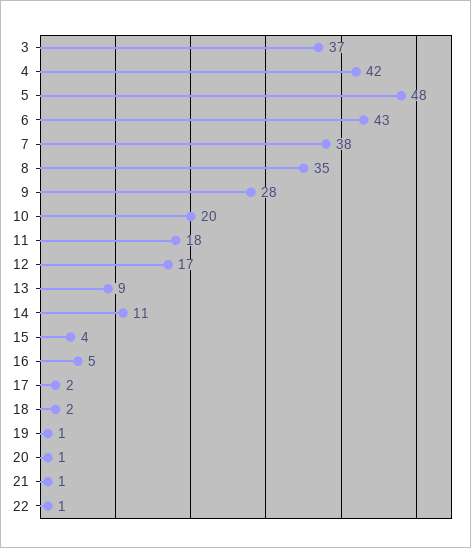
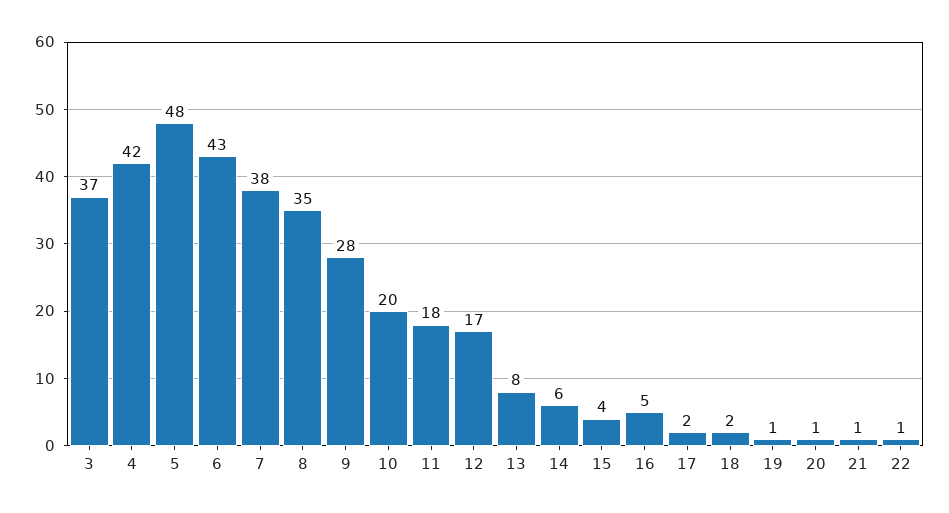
13: 9 -> 8
14: 11 -> 6

